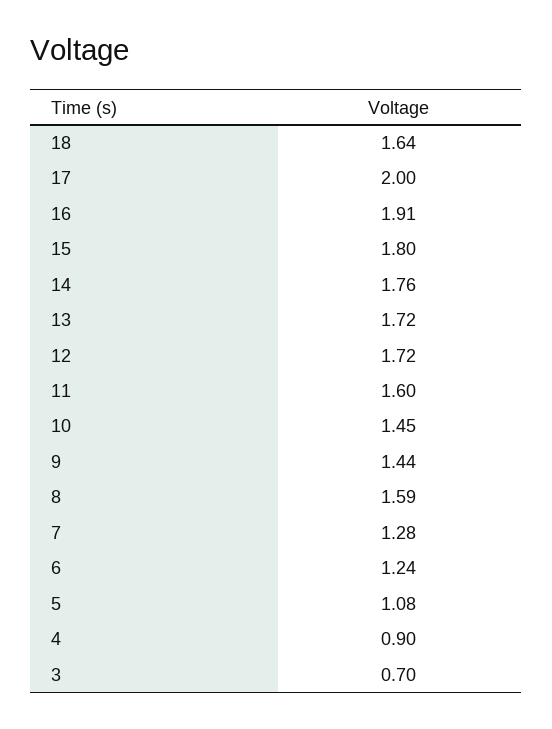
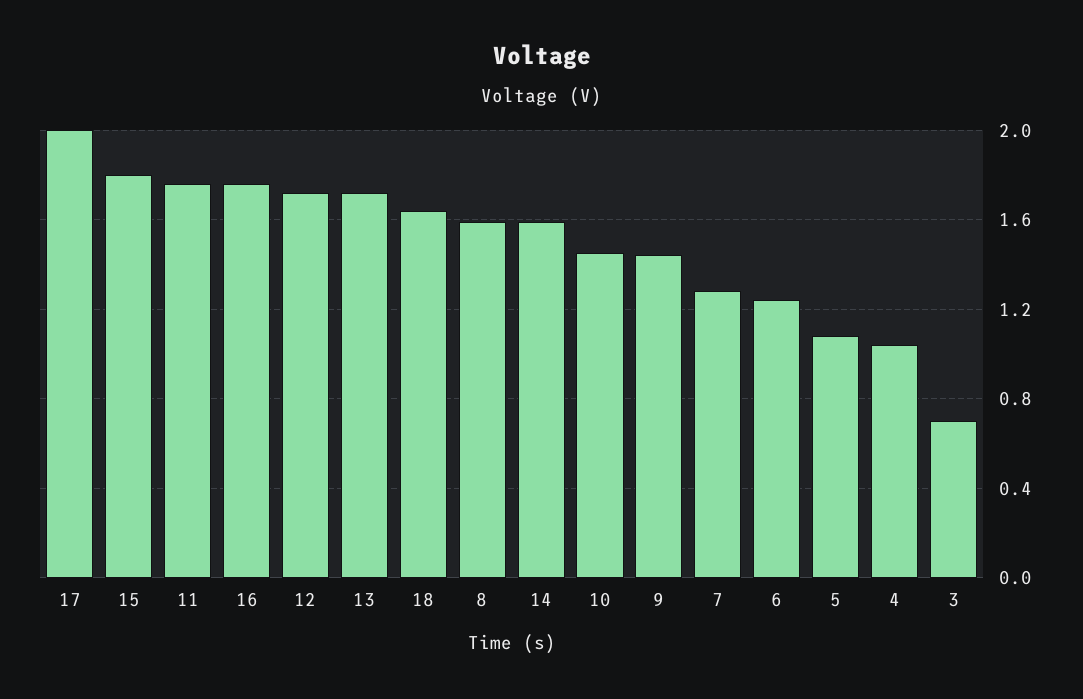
16: 1.91 -> 1.75
14: 1.76 -> 1.6
11: 1.6 -> 1.75
4: 0.9 -> 1.05

